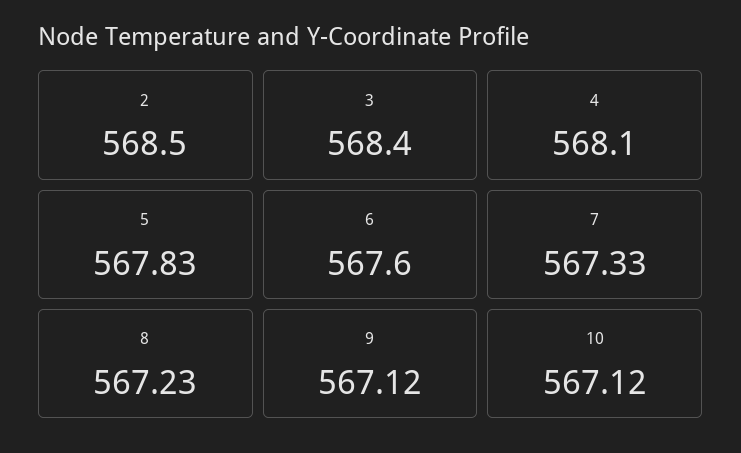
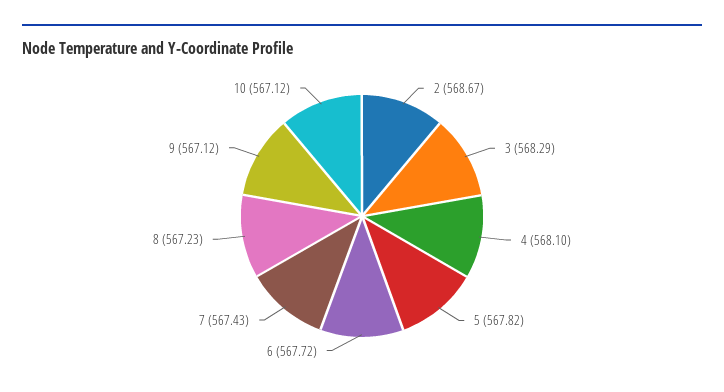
2: 568.5 -> 568.67
3: 568.4 -> 568.29
5: 567.83 -> 567.82
6: 567.6 -> 567.72
7: 567.33 -> 567.43

